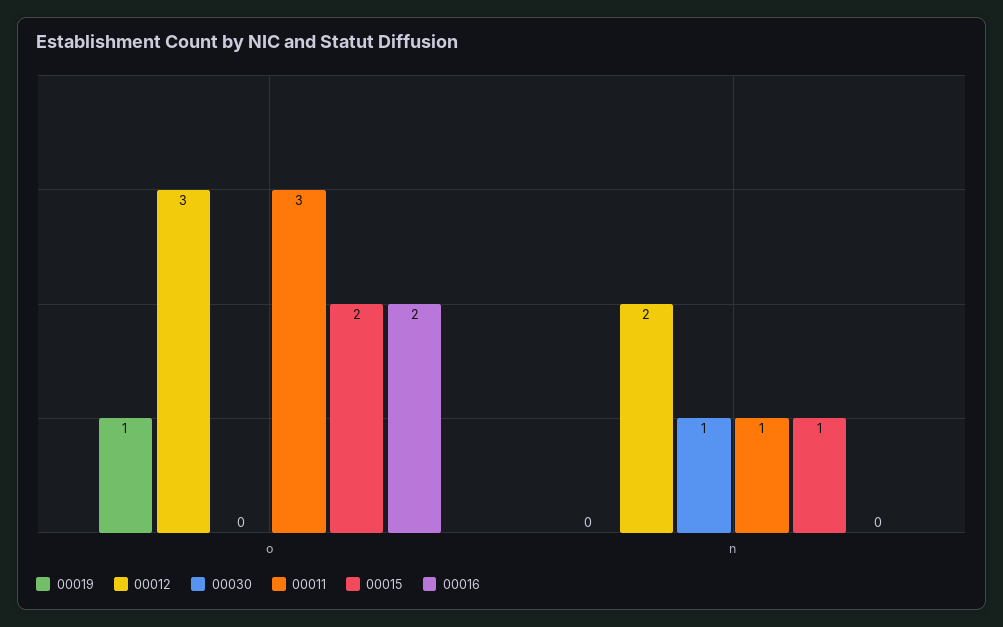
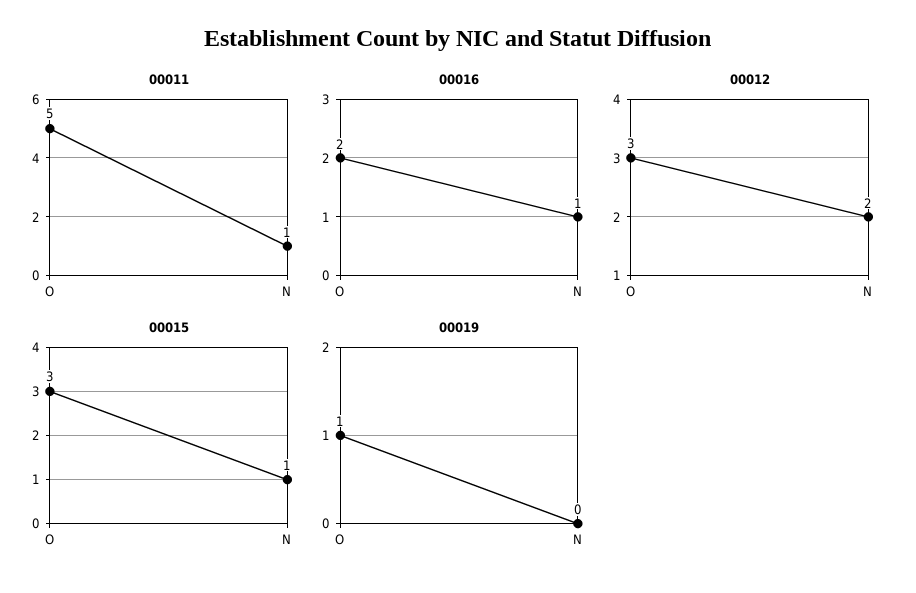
00030, o: 0 -> none
00011, o: 3 -> 5
00015, o: 2 -> 3
00030, n: 1 -> none
00016, n: 0 -> 1

